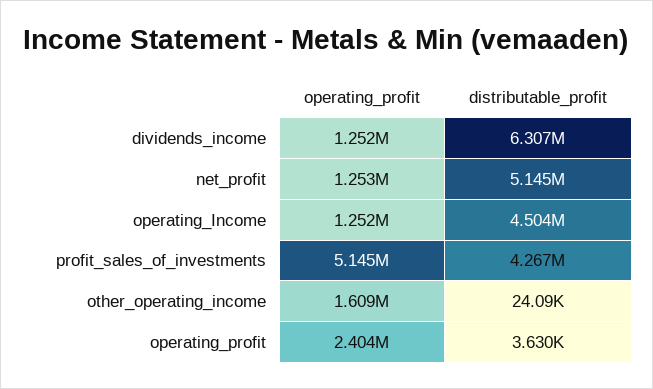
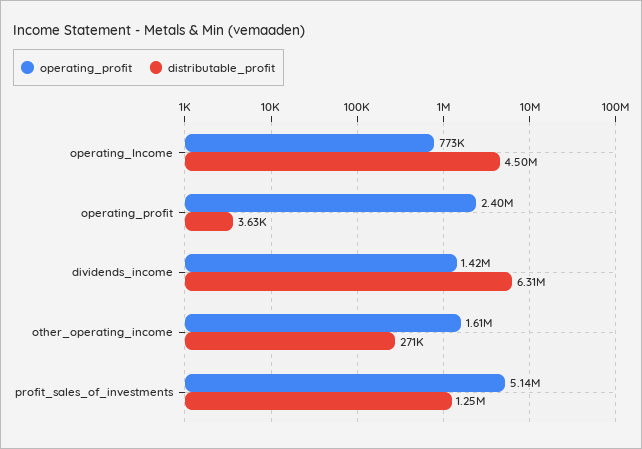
operating_profit, dividends_income: 1252000 -> 1420000
operating_profit, net_profit: 1253000 -> none
distributable_profit, net_profit: 5145000 -> none
operating_profit, operating_Income: 1252000 -> 773000
distributable_profit, profit_sales_of_investments: 4267000 -> 1250000
distributable_profit, other_operating_income: 24090 -> 271000

